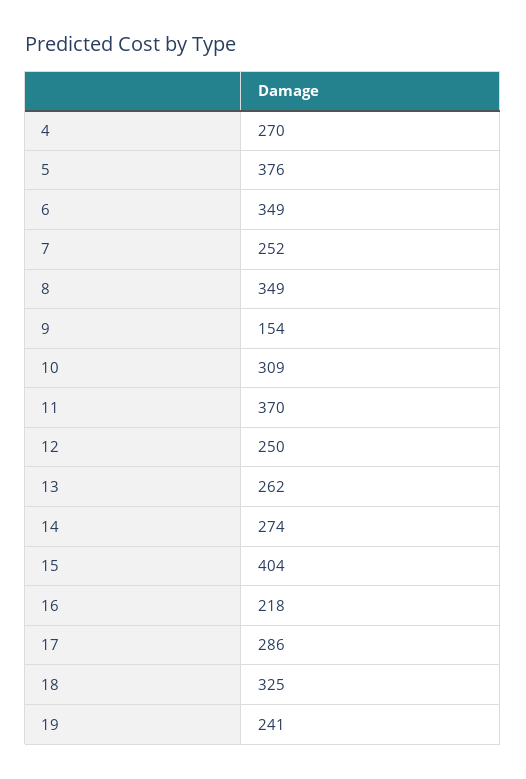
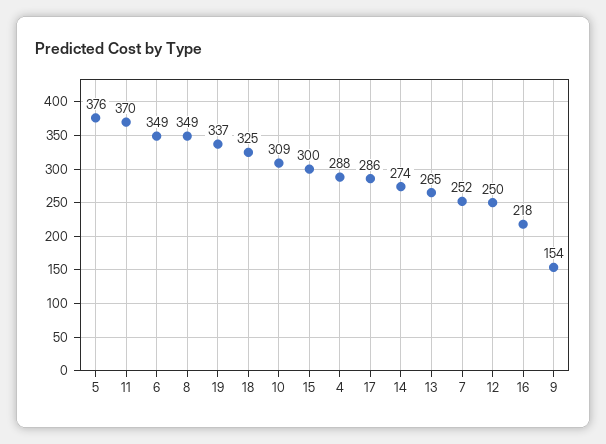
4: 270 -> 288
13: 262 -> 265
15: 404 -> 300
19: 241 -> 337

